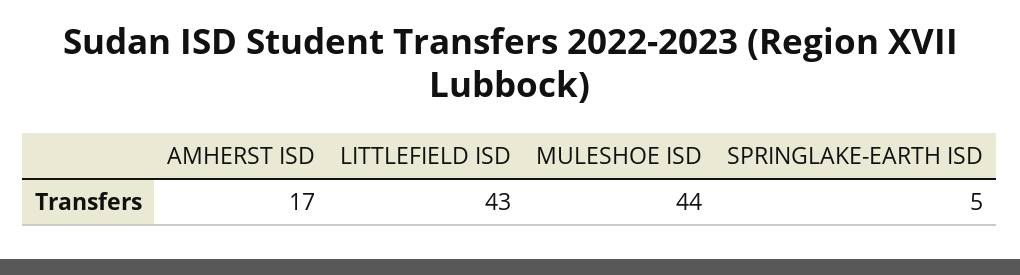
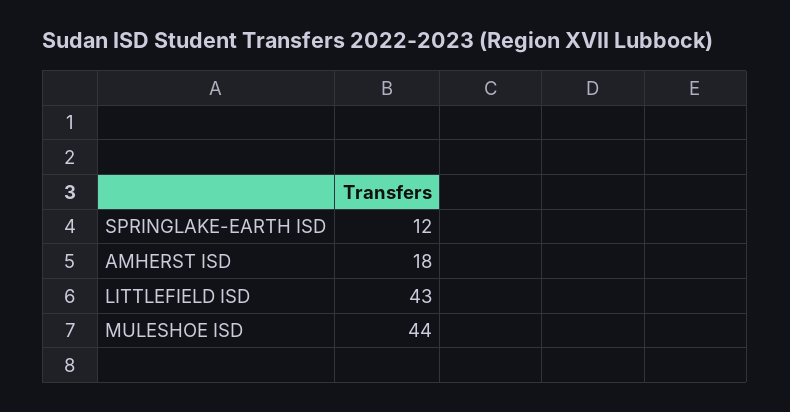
AMHERST ISD: 17 -> 18
SPRINGLAKE-EARTH ISD: 5 -> 12

